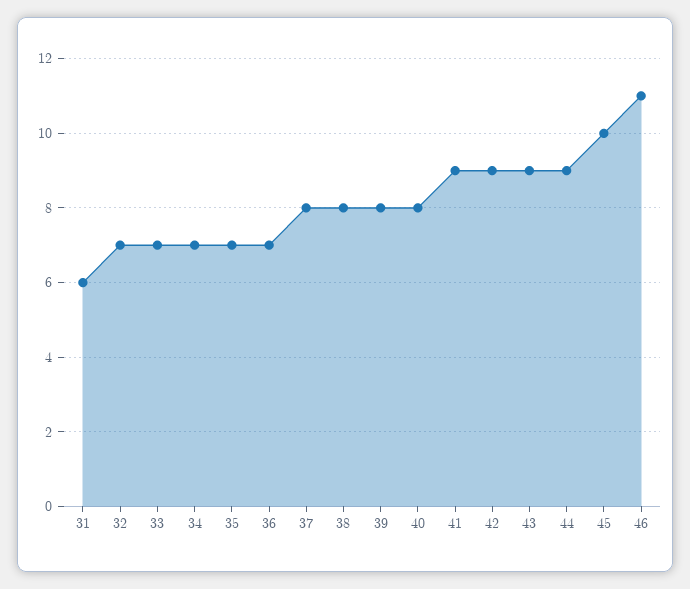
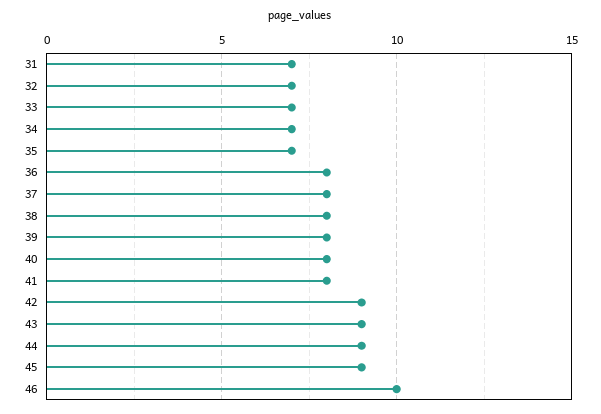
31: 6 -> 7
36: 7 -> 8
41: 9 -> 8
45: 10 -> 9
46: 11 -> 10

